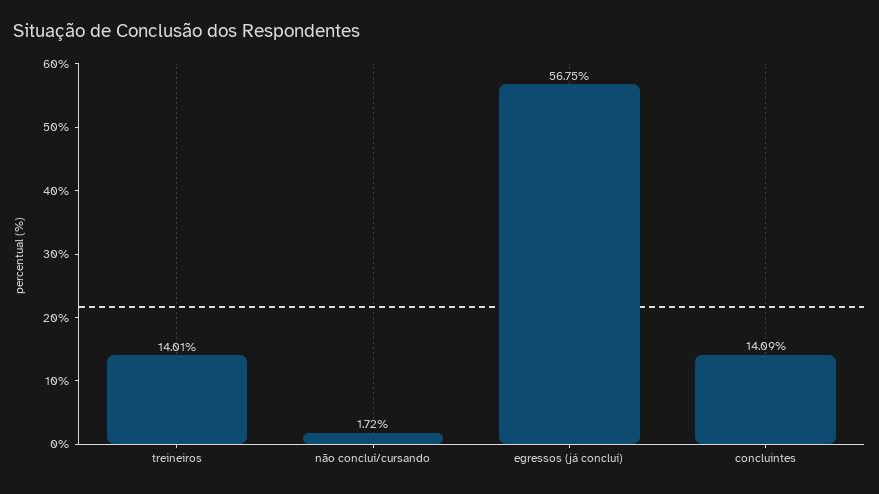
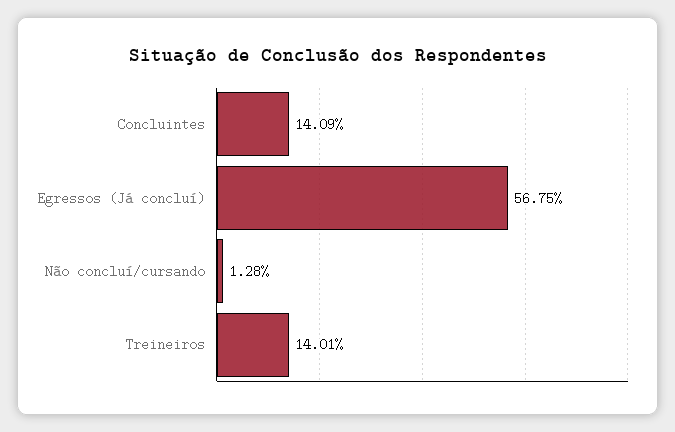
não concluí/cursando: 1.72 -> 1.28

